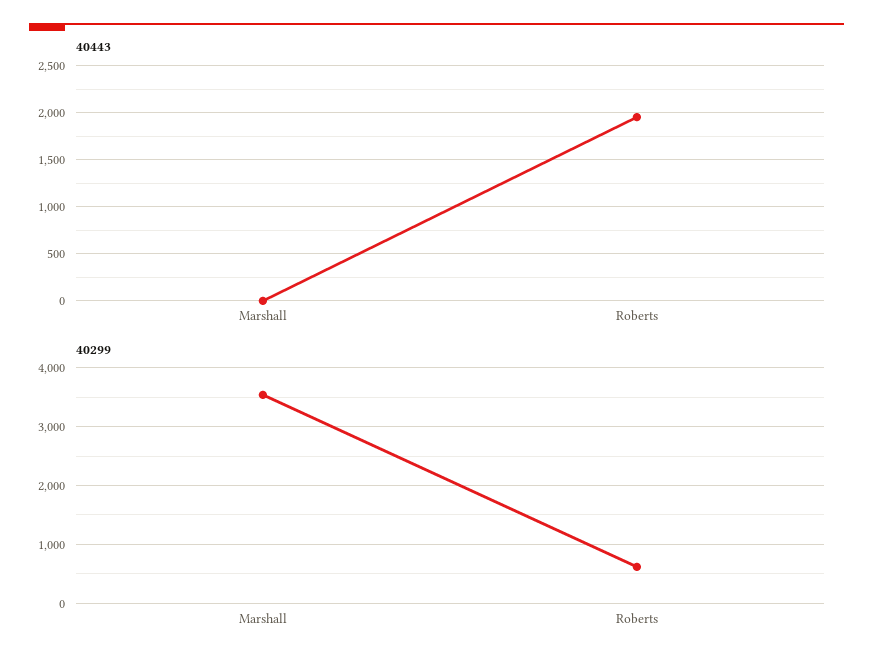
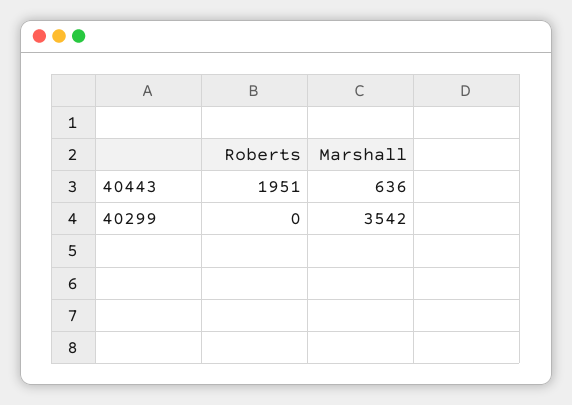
40443, Marshall: 0 -> 636
40299, Roberts: 600 -> 0

